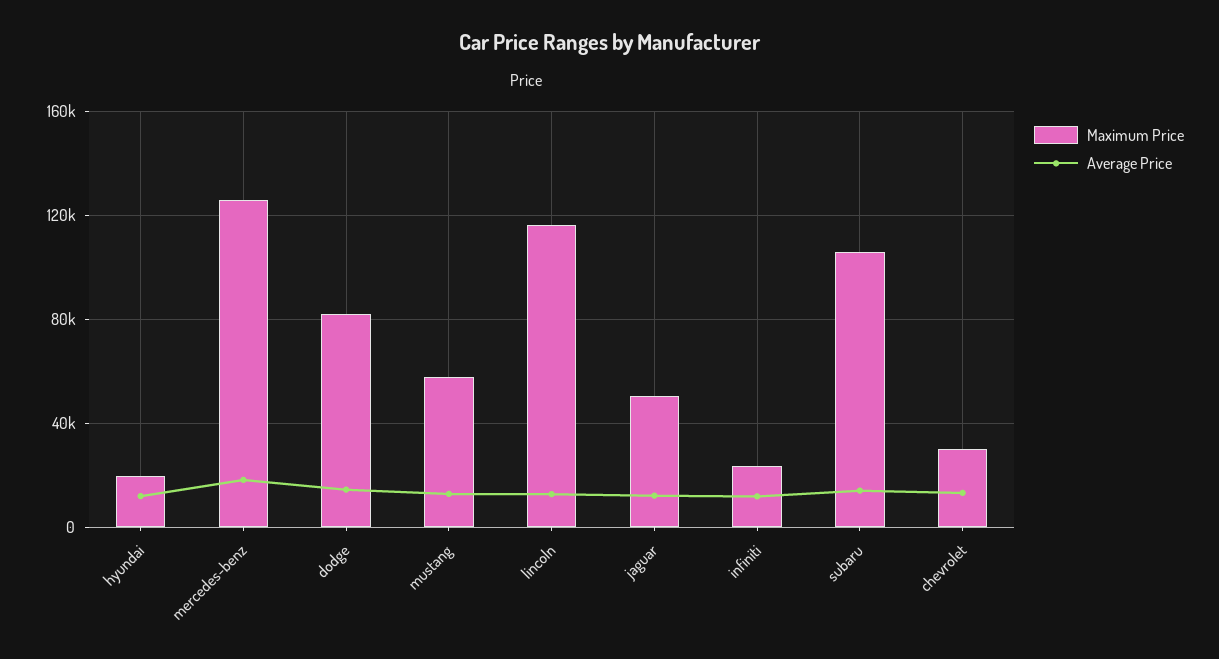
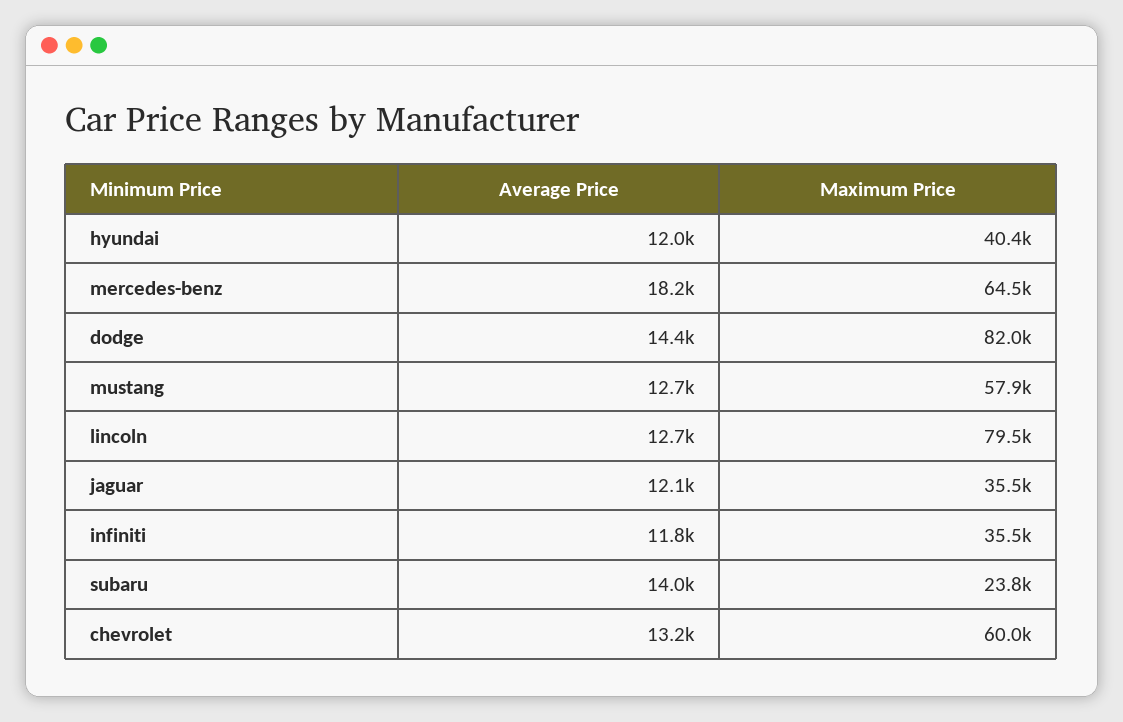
Maximum Price, hyundai: 20000 -> 40400
Maximum Price, mercedes-benz: 125000 -> 64500
Maximum Price, lincoln: 115000 -> 79500
Maximum Price, jaguar: 50000 -> 35500
Maximum Price, infiniti: 25000 -> 35500
Maximum Price, subaru: 105000 -> 23800
Maximum Price, chevrolet: 30000 -> 60000

